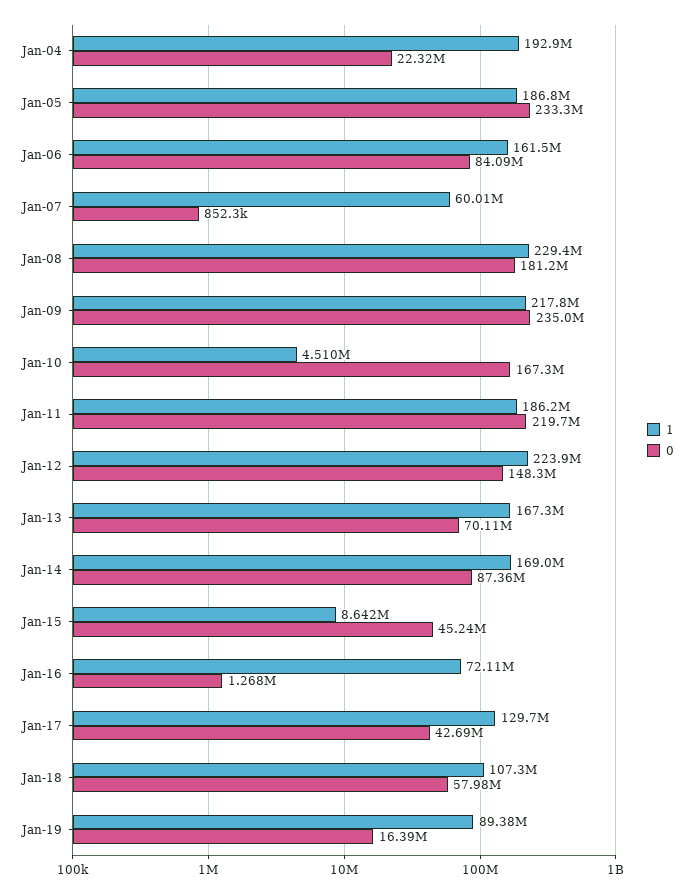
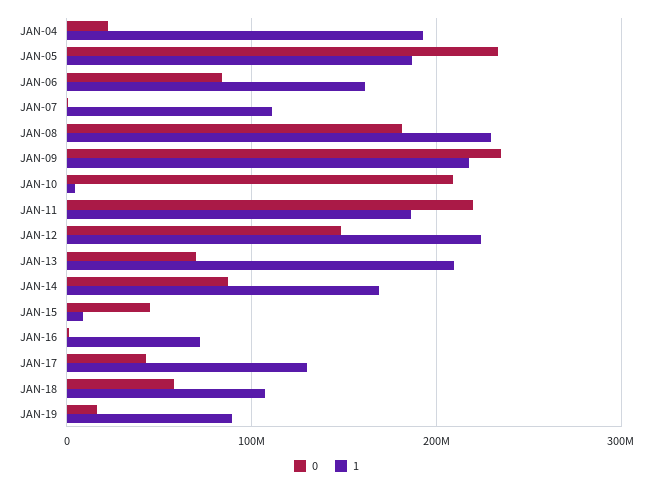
1, Jan-07: 60010000 -> 110000000
0, Jan-10: 167300000 -> 210000000
1, Jan-13: 167300000 -> 210000000

